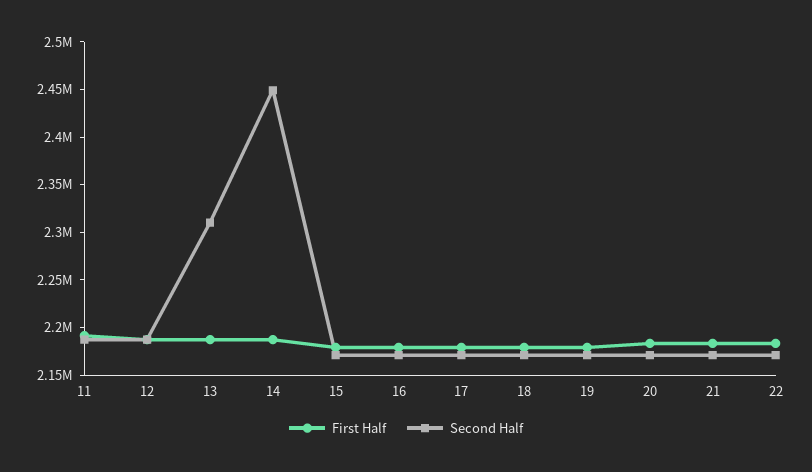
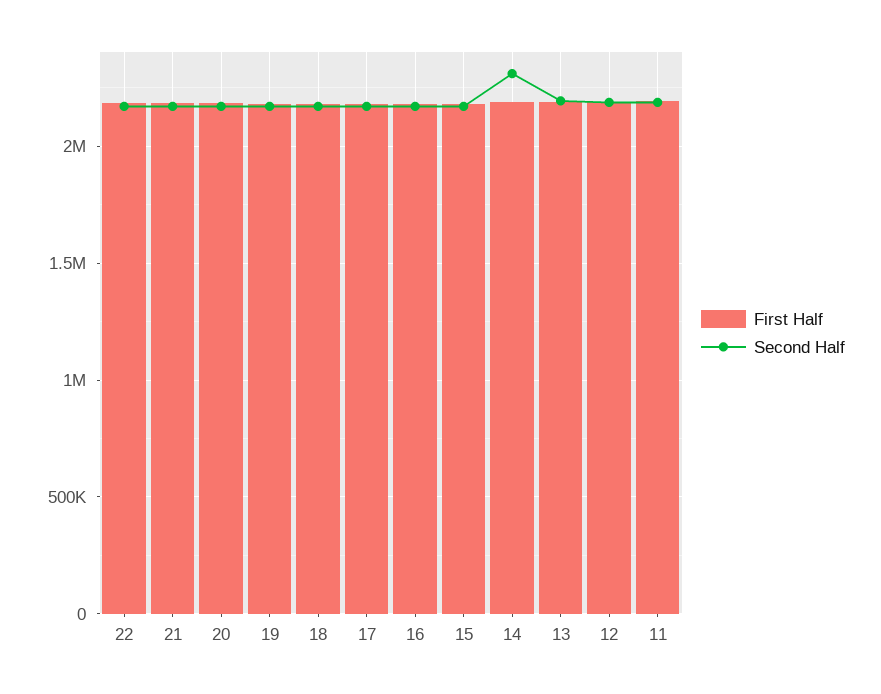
Second Half, 13: 2310000 -> 2200000
Second Half, 14: 2450000 -> 2300000

